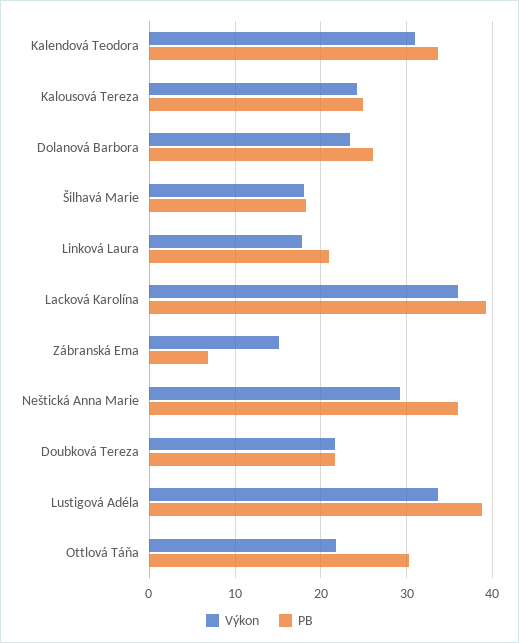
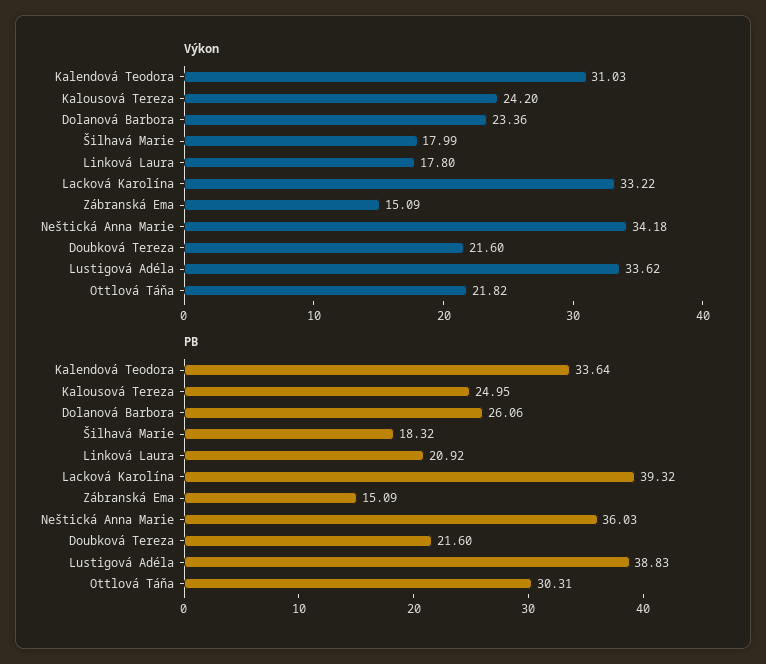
Výkon, Lacková Karolína: 36 -> 33.22
PB, Zábranská Ema: 7 -> 15.09
Výkon, Neštická Anna Marie: 29 -> 34.18

